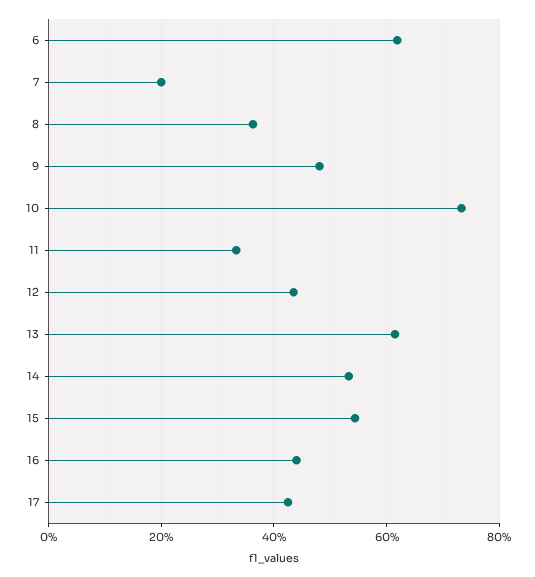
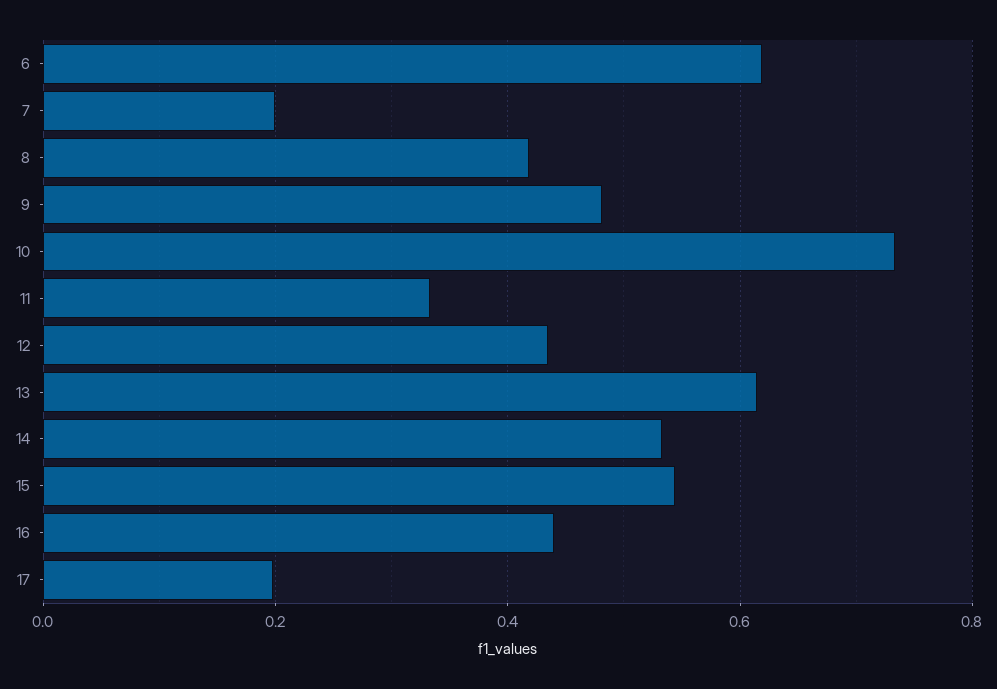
8: 0.36 -> 0.42
17: 0.42 -> 0.2

